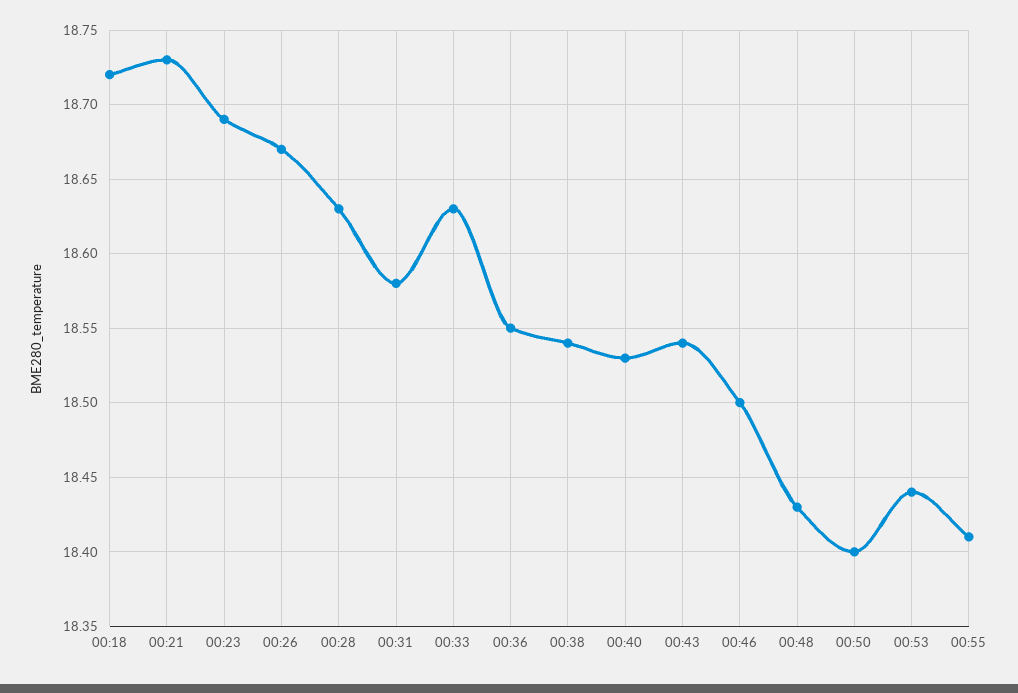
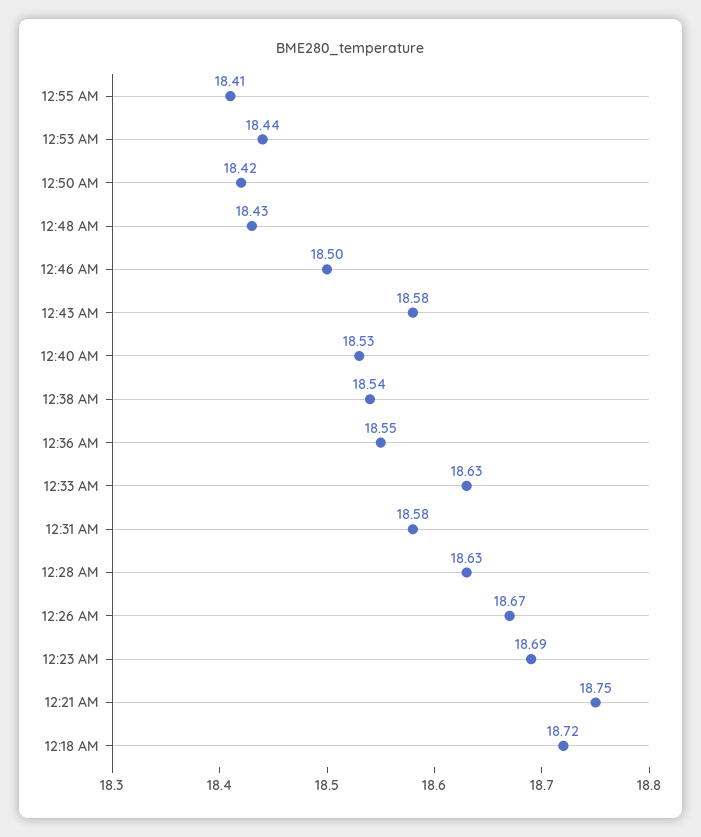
00:21: 18.73 -> 18.75
00:43: 18.54 -> 18.58
00:50: 18.4 -> 18.42

